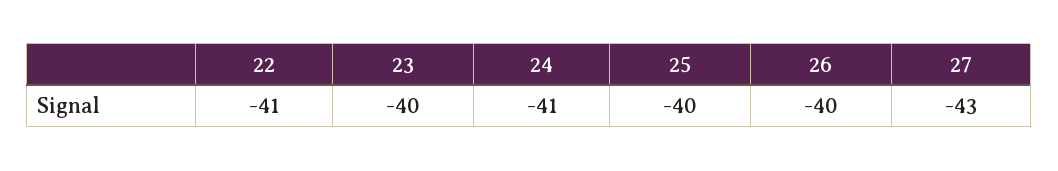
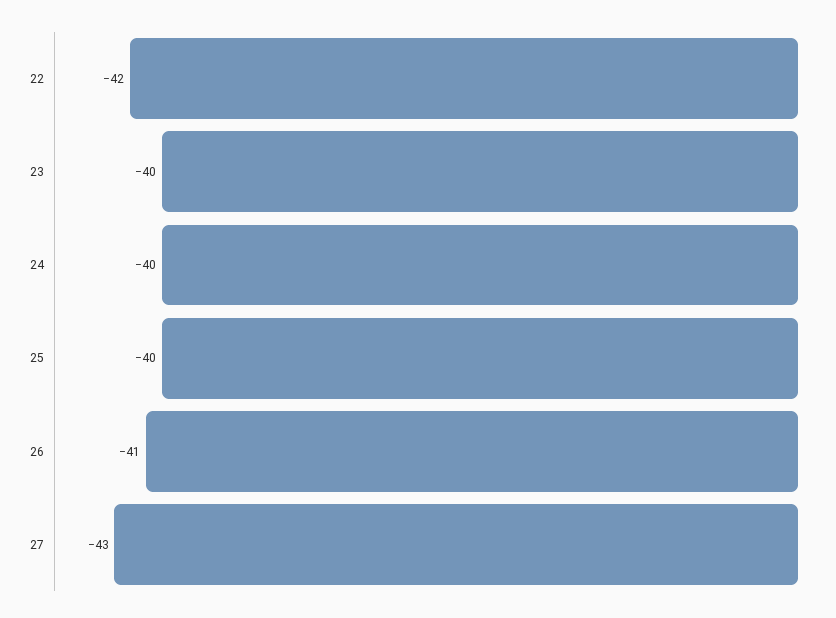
22: -41 -> -42
24: -41 -> -40
26: -40 -> -41

